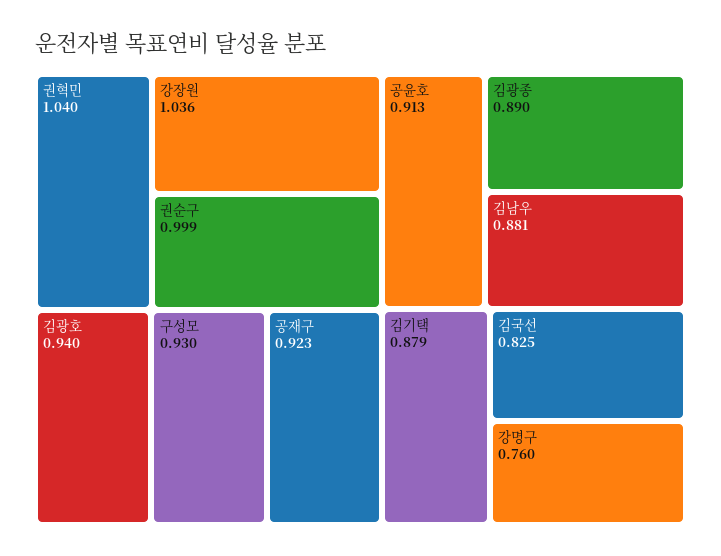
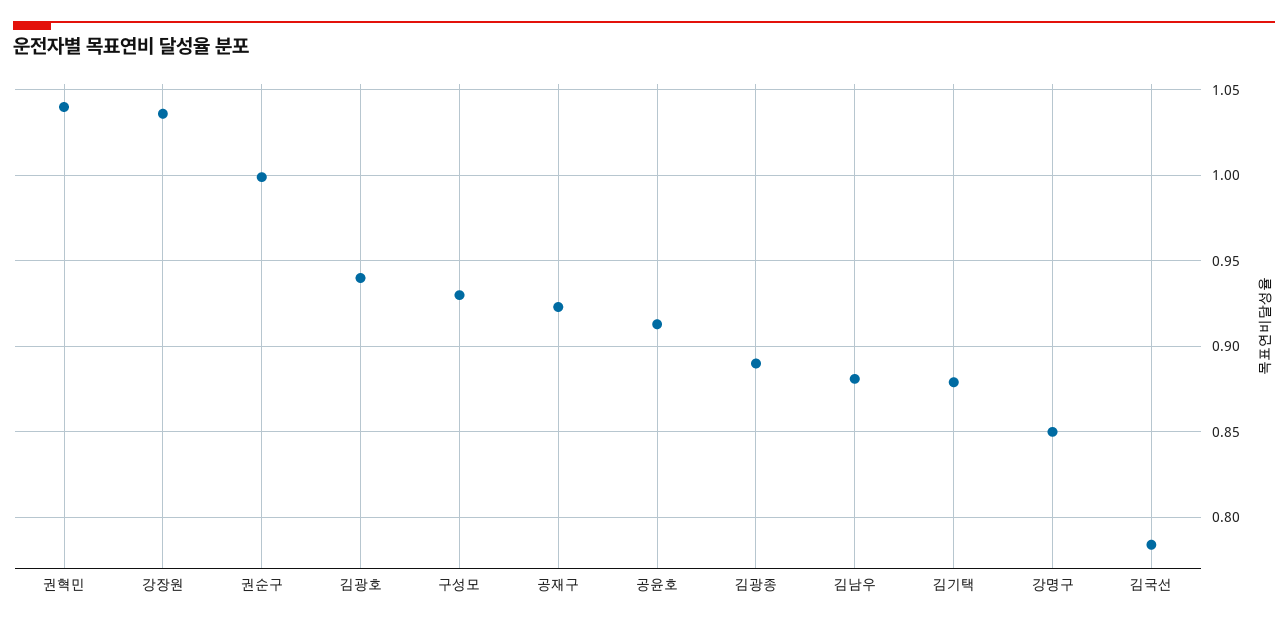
김국선: 0.825 -> 0.785
강명구: 0.76 -> 0.85

